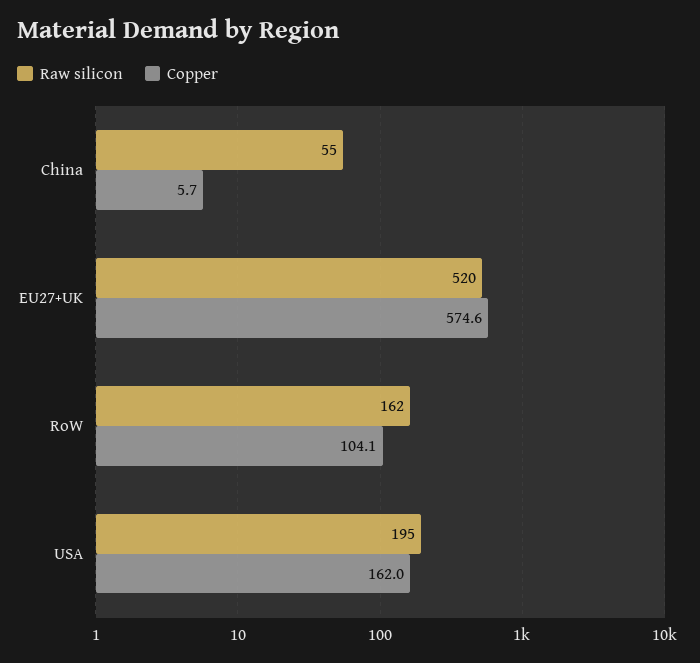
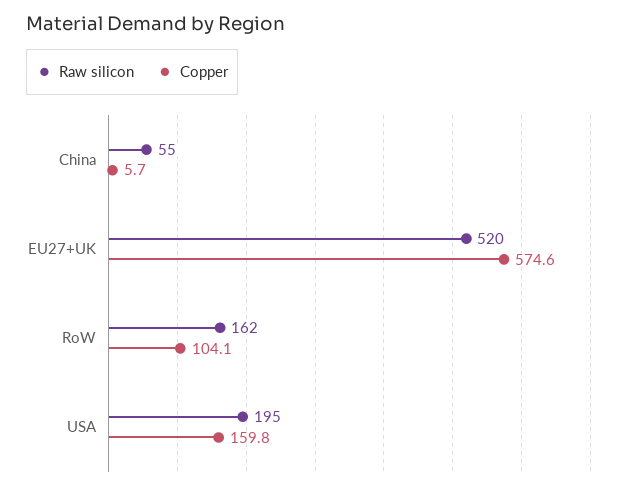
Copper, USA: 162 -> 159.8

